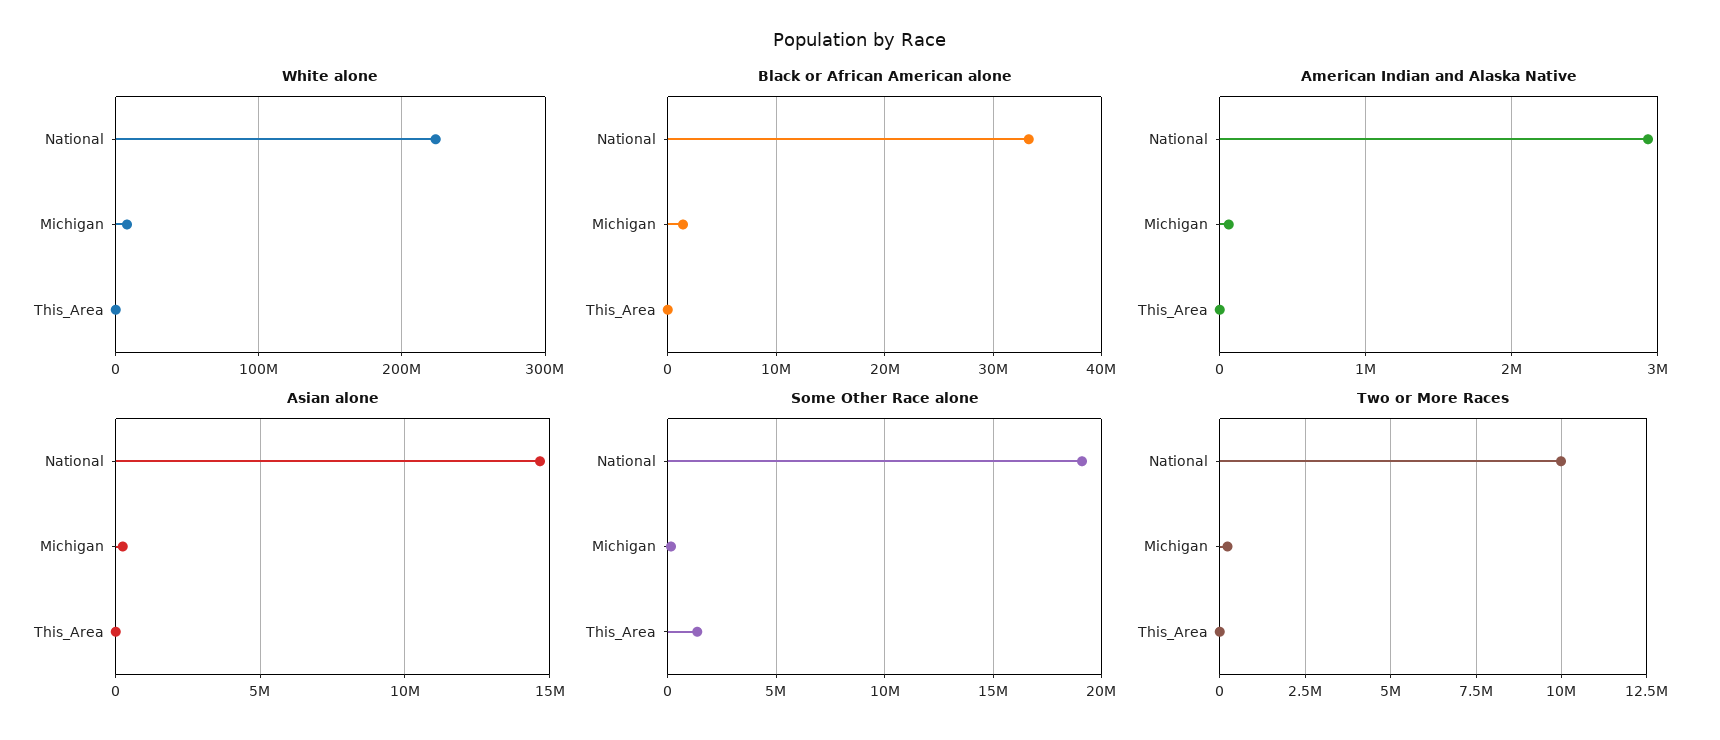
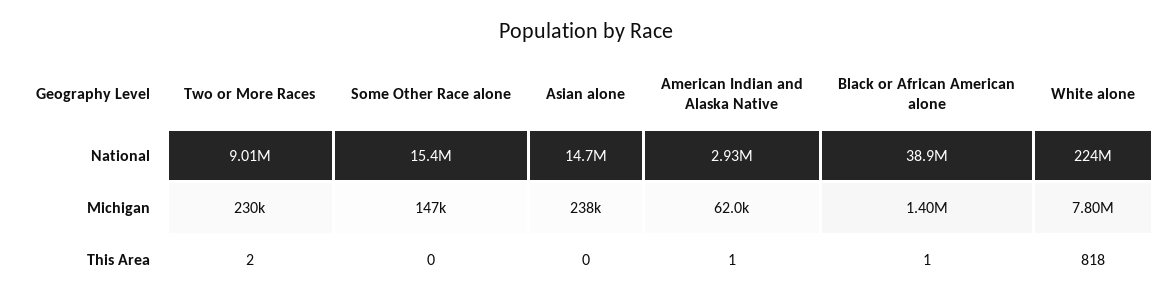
Black or African American alone, National: 33000000 -> 38900000
Some Other Race alone, National: 19000000 -> 15400000
Some Other Race alone, This_Area: 1500000 -> 0
Two or More Races, National: 10000000 -> 9010000

